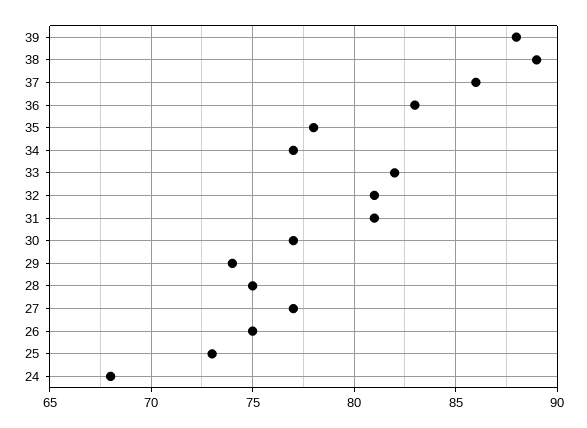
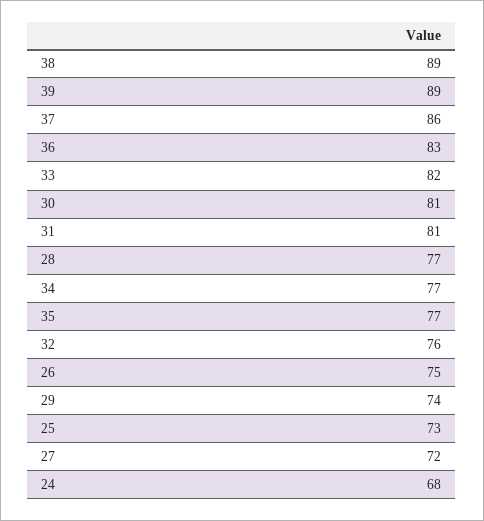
39: 88 -> 89
35: 78 -> 77
32: 81 -> 76
30: 77 -> 81
28: 75 -> 77
27: 77 -> 72

